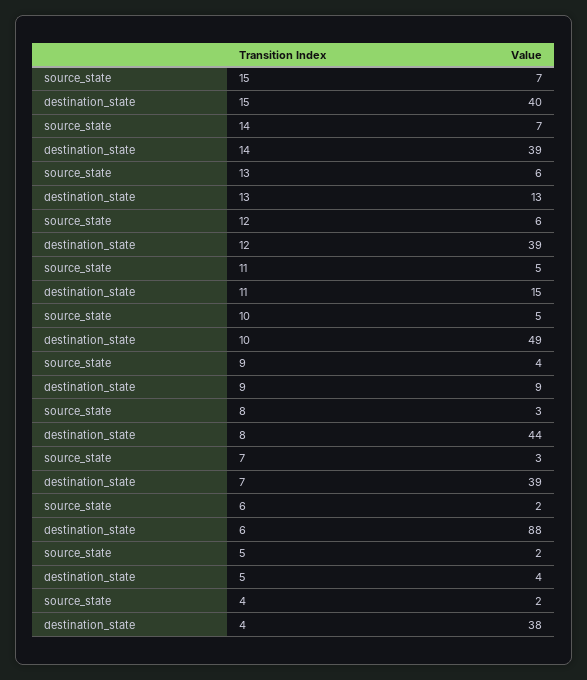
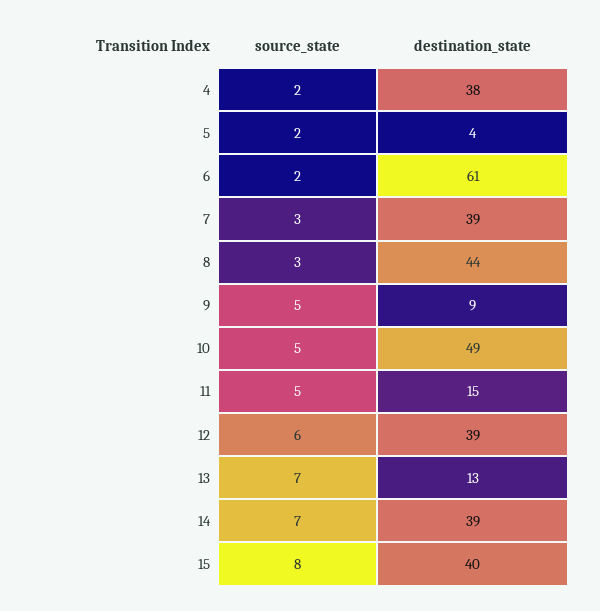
source_state, 15: 7 -> 8
source_state, 13: 6 -> 7
source_state, 9: 4 -> 5
destination_state, 6: 88 -> 61

